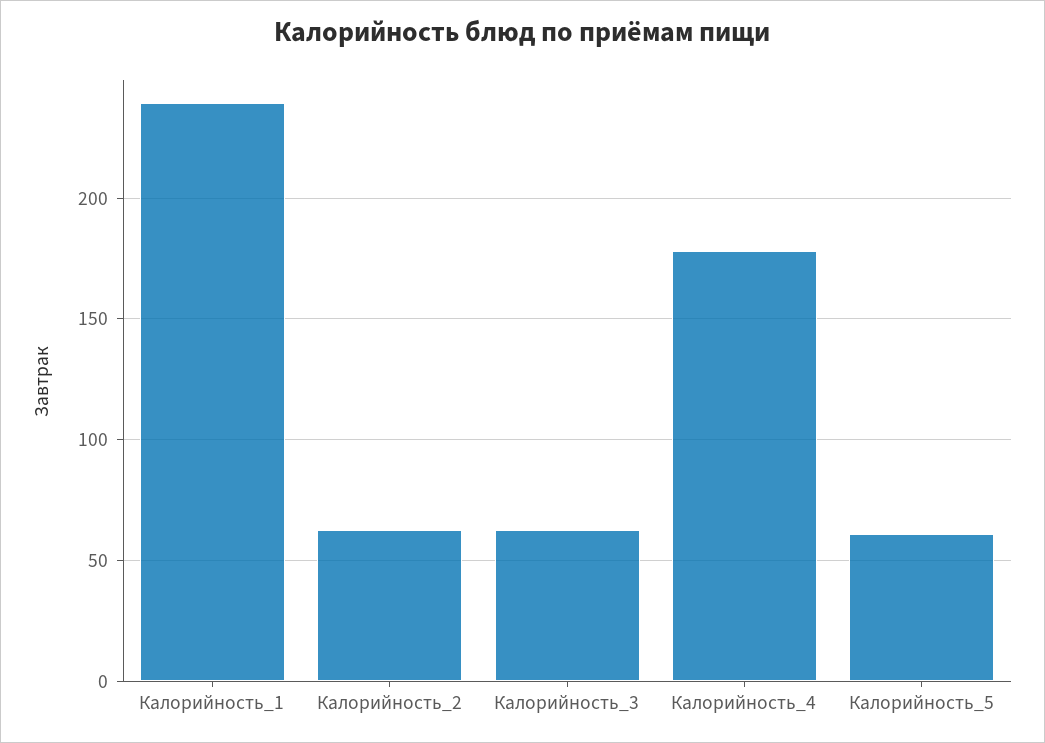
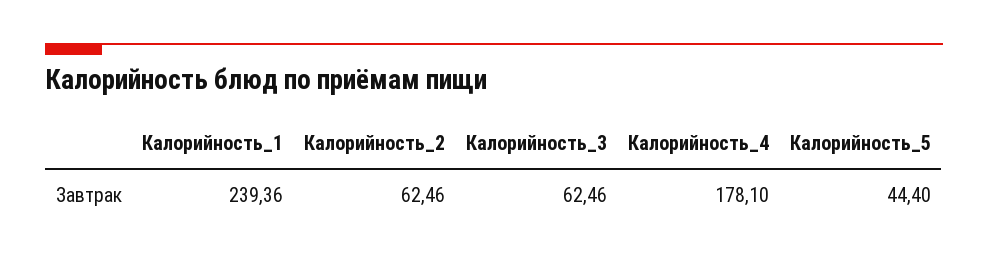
Калорийность_5: 60 -> 44.4

